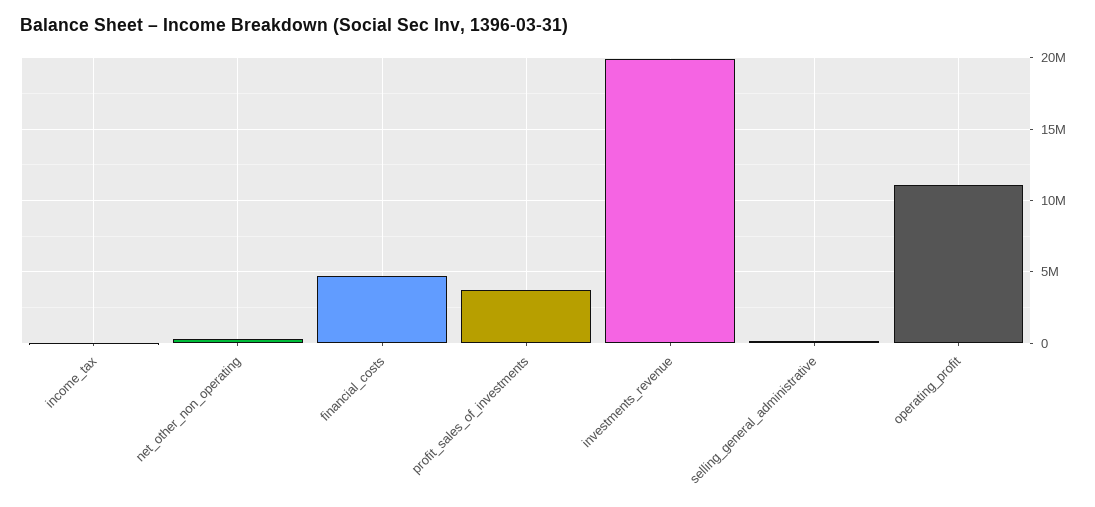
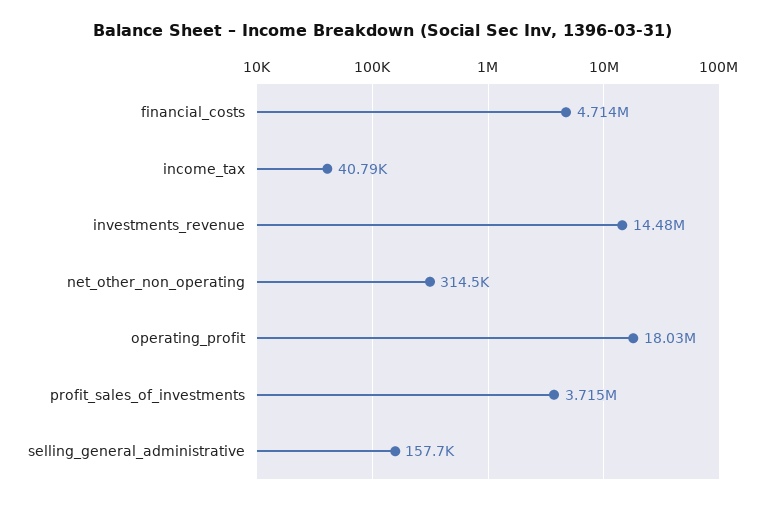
investments_revenue: 20000000 -> 14480000
operating_profit: 11000000 -> 18030000

